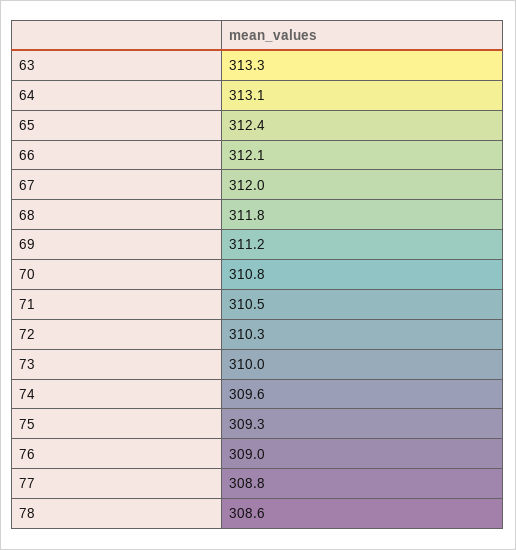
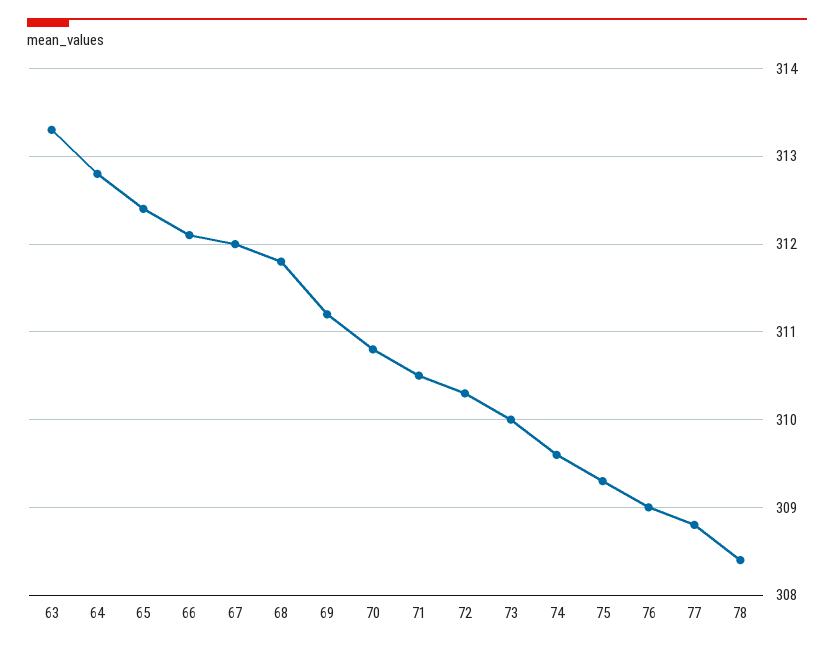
64: 313.1 -> 312.8
78: 308.6 -> 308.4

